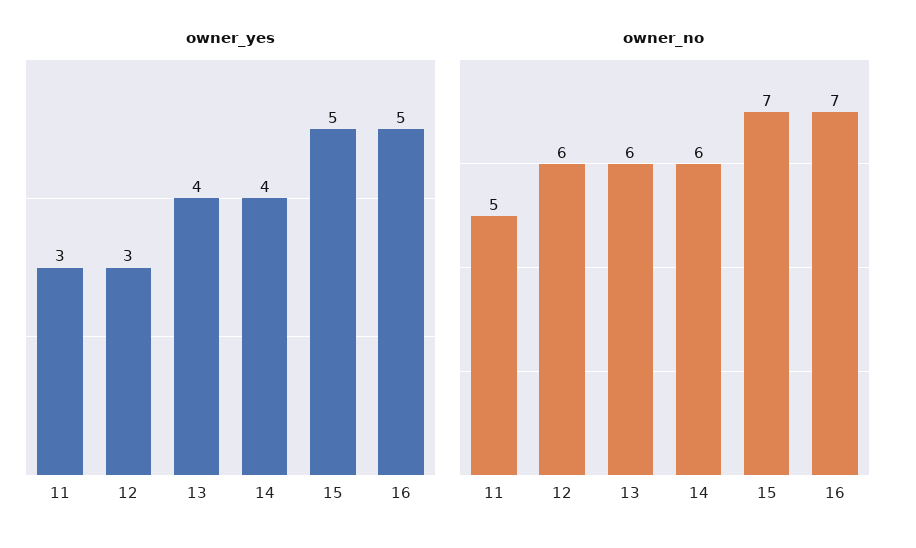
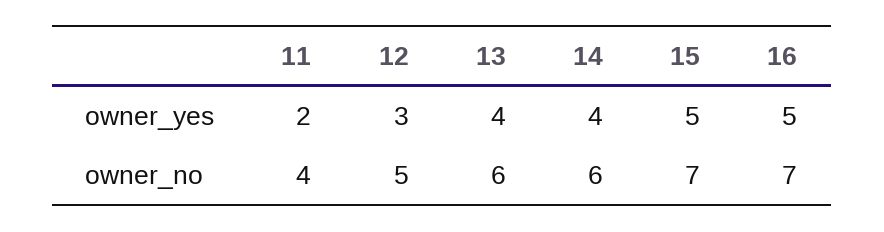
owner_yes, 11: 3 -> 2
owner_no, 11: 5 -> 4
owner_no, 12: 6 -> 5

